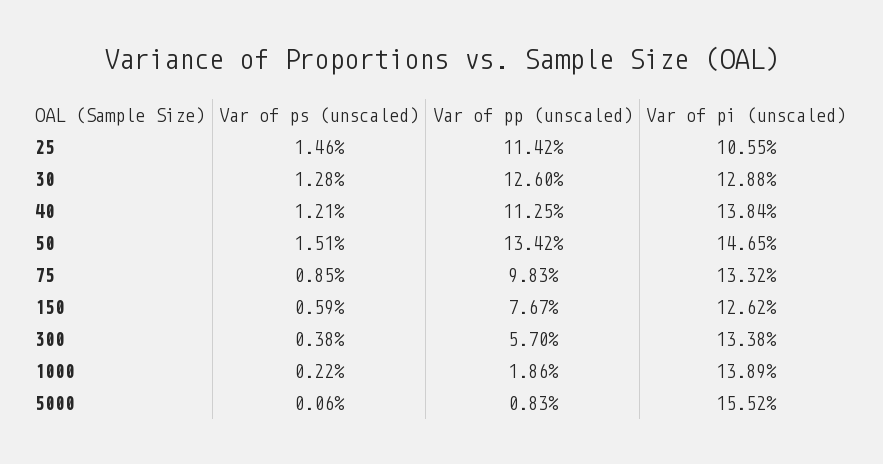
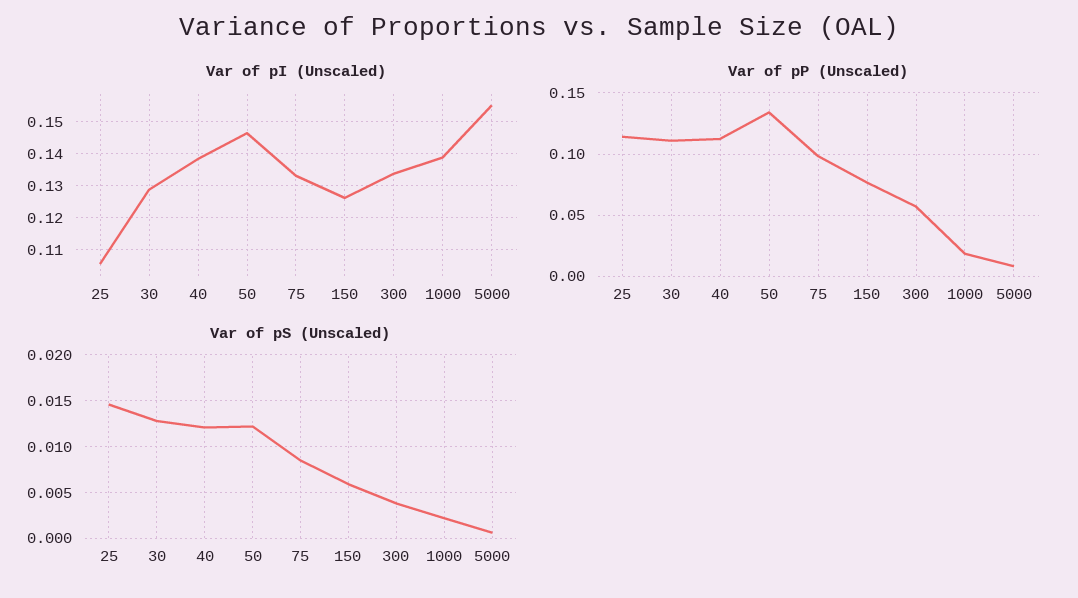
Var of pp (unscaled), 30: 0.126 -> 0.11
Var of ps (unscaled), 50: 0.0151 -> 0.012

